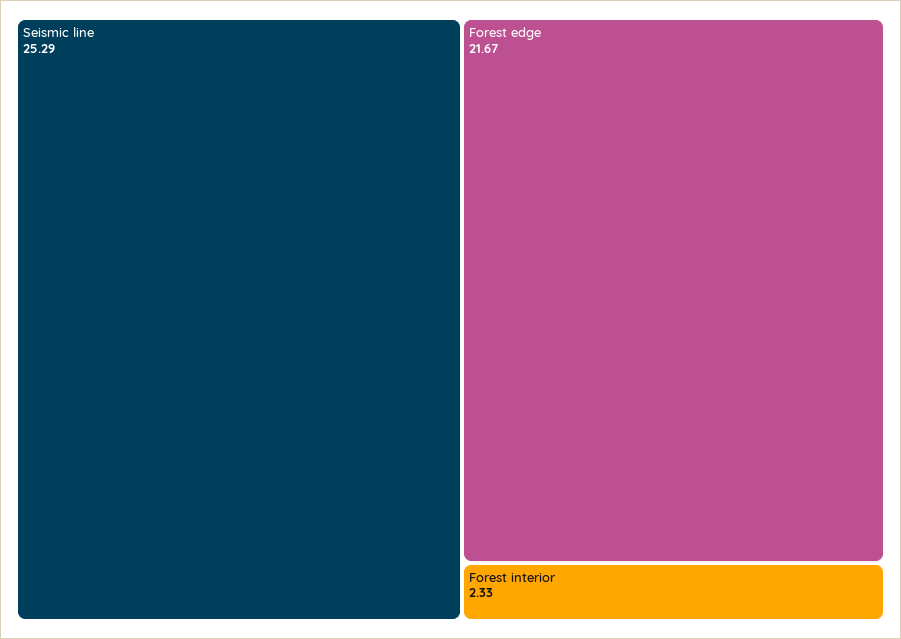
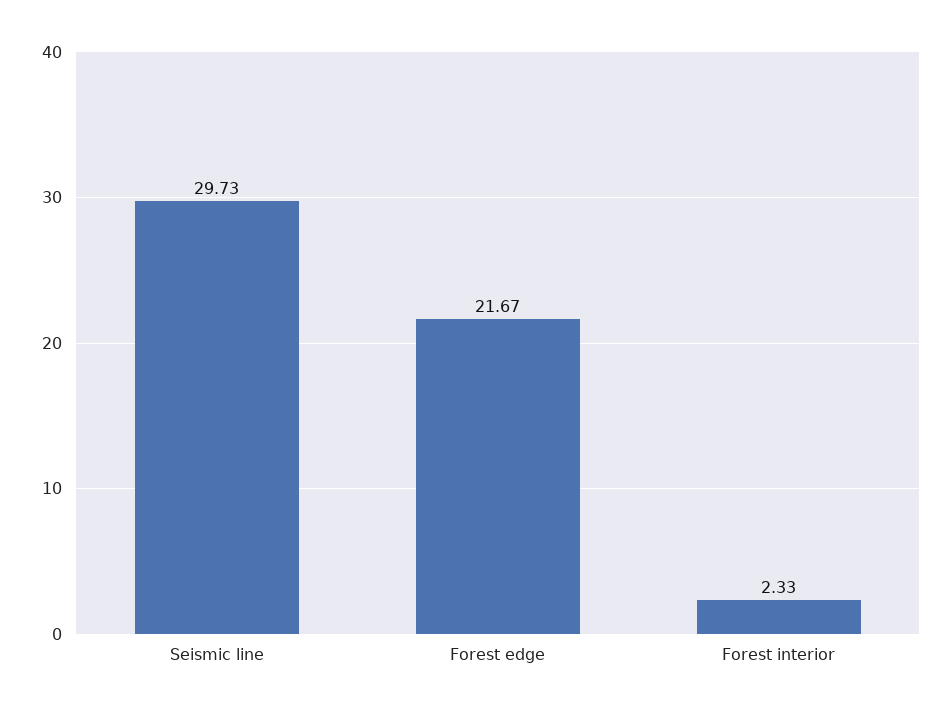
Seismic line: 25.29 -> 29.73

